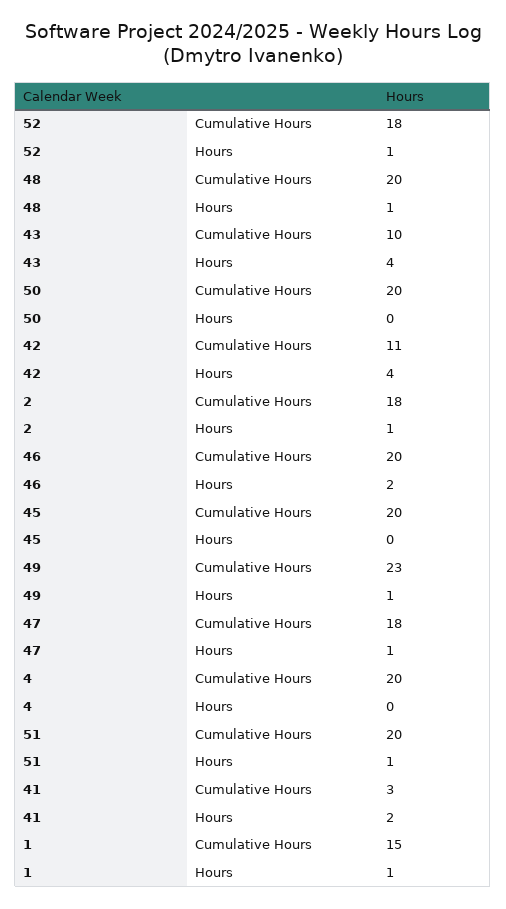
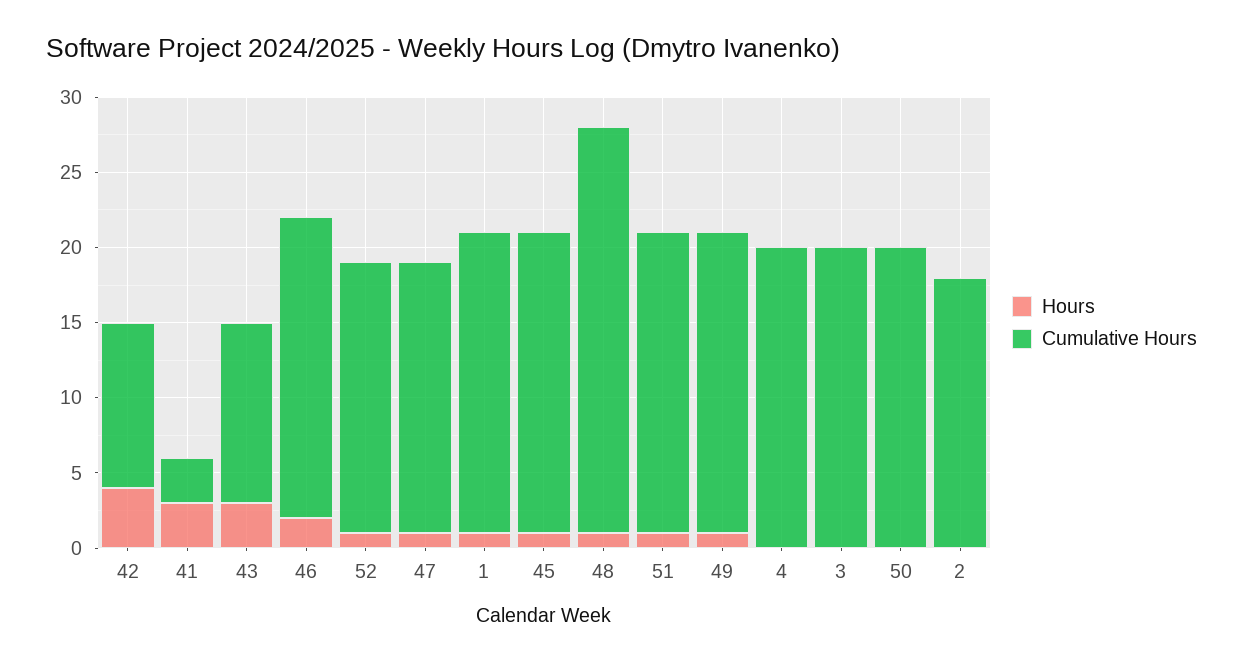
Cumulative Hours, 48: 20 -> 27
Cumulative Hours, 43: 10 -> 12
Hours, 43: 4 -> 3
Hours, 2: 1 -> 0
Hours, 45: 0 -> 1
Cumulative Hours, 49: 23 -> 20
Hours, 41: 2 -> 3
Cumulative Hours, 1: 15 -> 20
Hours, 3: none -> 0
Cumulative Hours, 3: none -> 20

